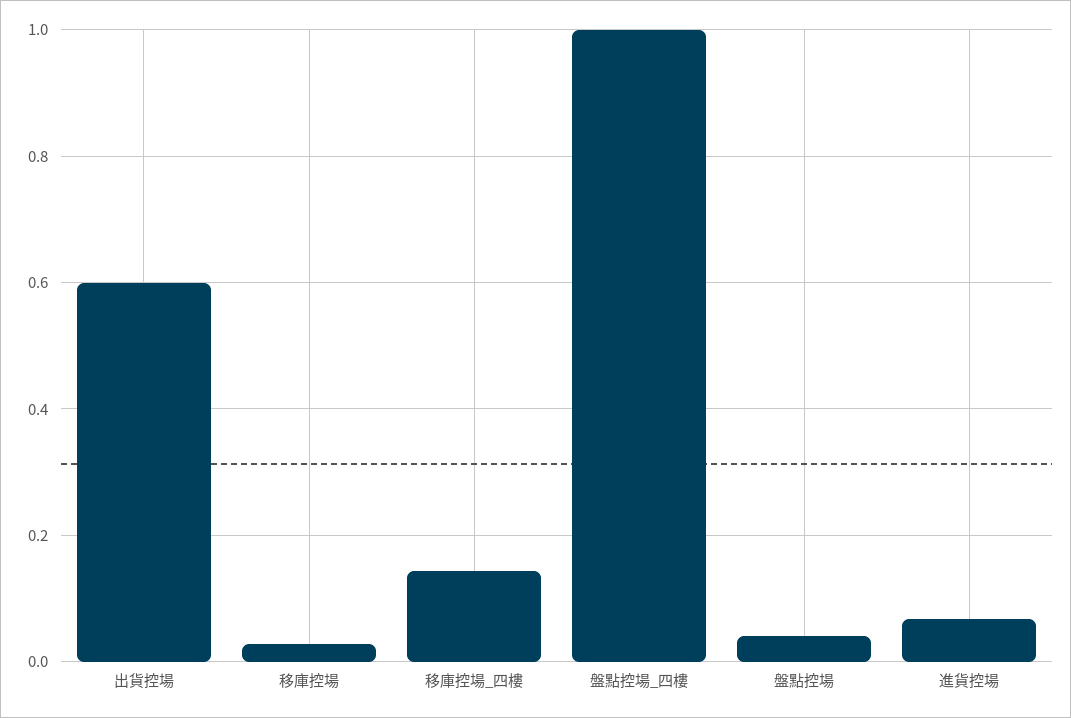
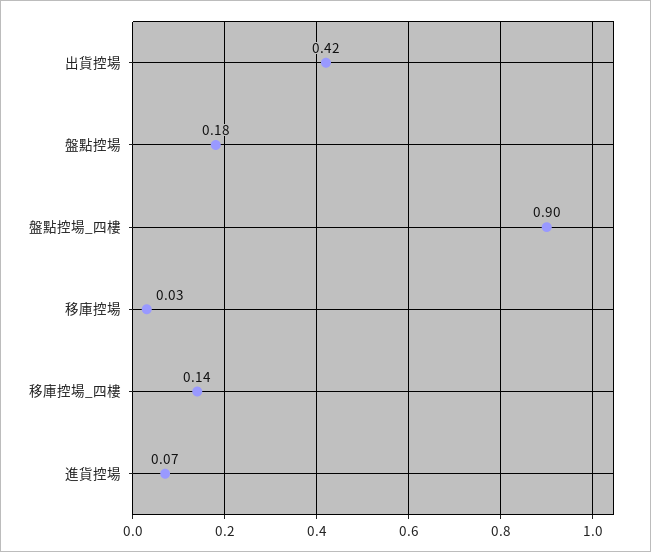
出貨控場: 0.6 -> 0.42
盤點控場_四樓: 1 -> 0.9
盤點控場: 0.04 -> 0.18

